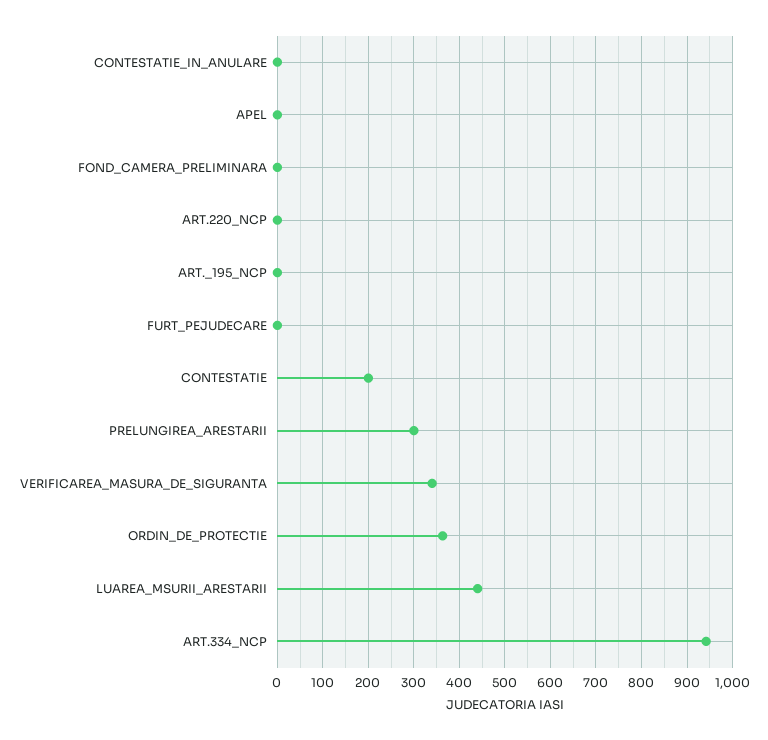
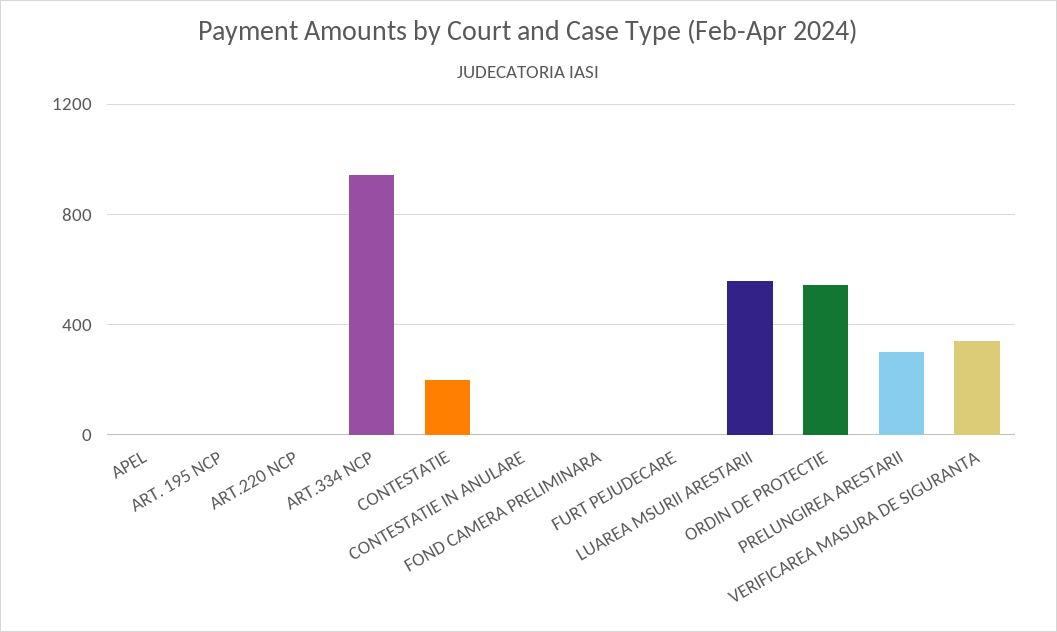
ORDIN_DE_PROTECTIE: 360 -> 550
LUAREA_MSURII_ARESTARII: 440 -> 550

